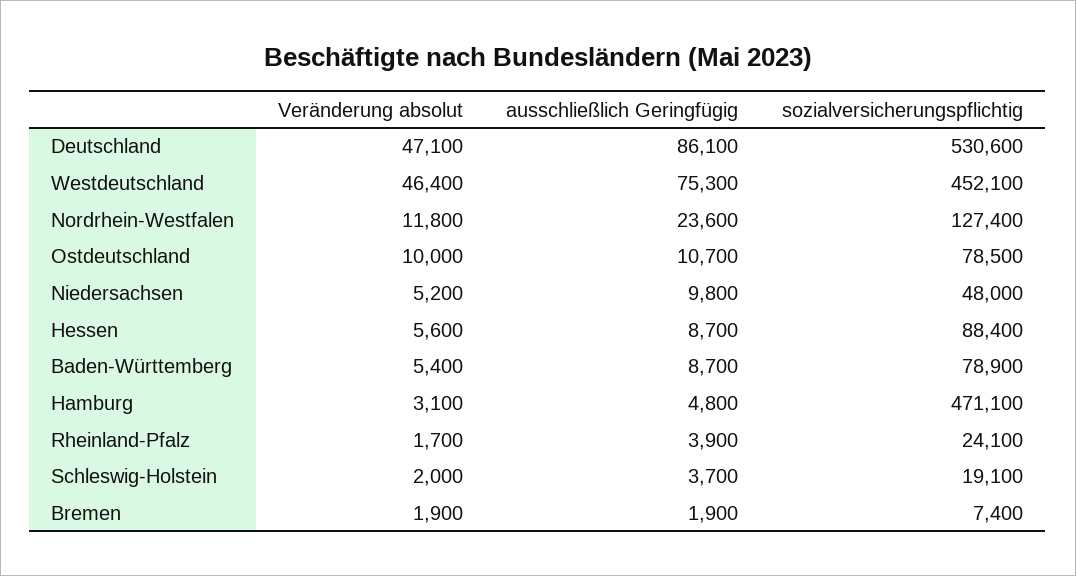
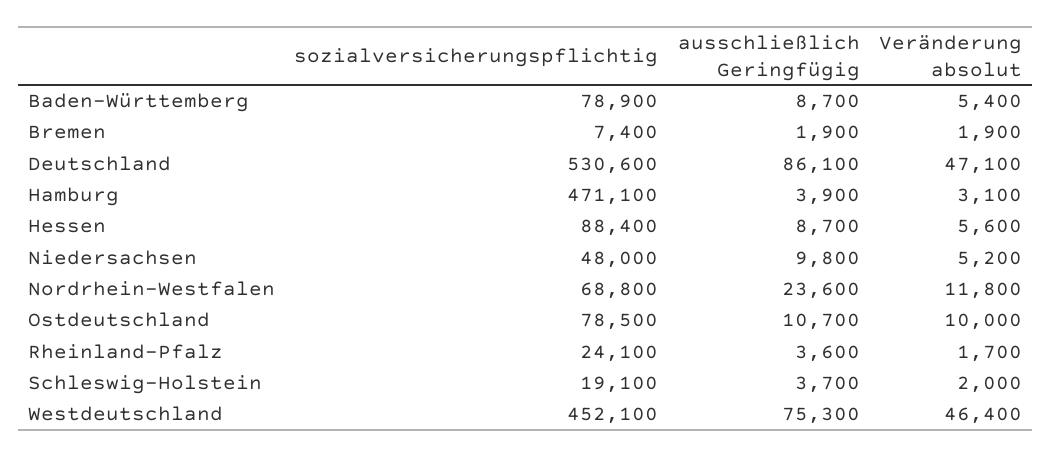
sozialversicherungspflichtig, Nordrhein-Westfalen: 127400 -> 68800
ausschließlich Geringfügig, Hamburg: 4800 -> 3900
ausschließlich Geringfügig, Rheinland-Pfalz: 3900 -> 3600

